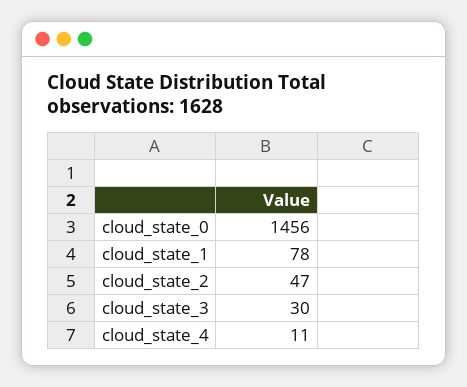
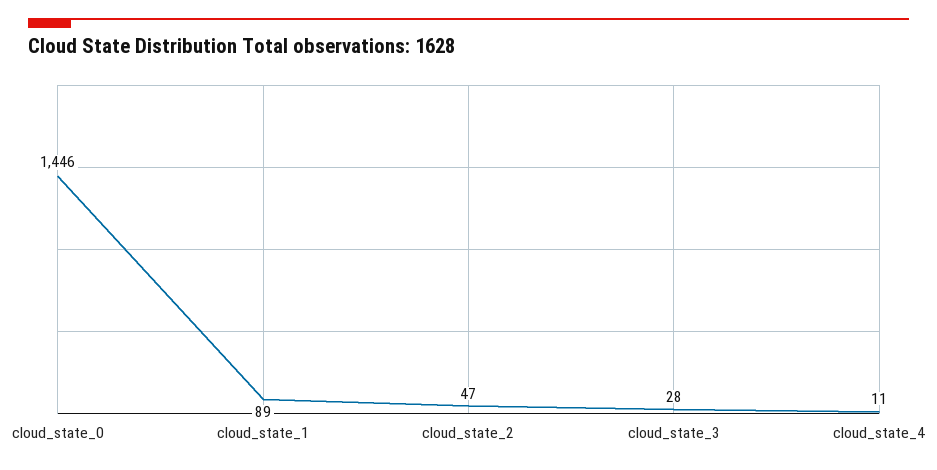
cloud_state_0: 1456 -> 1446
cloud_state_1: 78 -> 89
cloud_state_3: 30 -> 28

